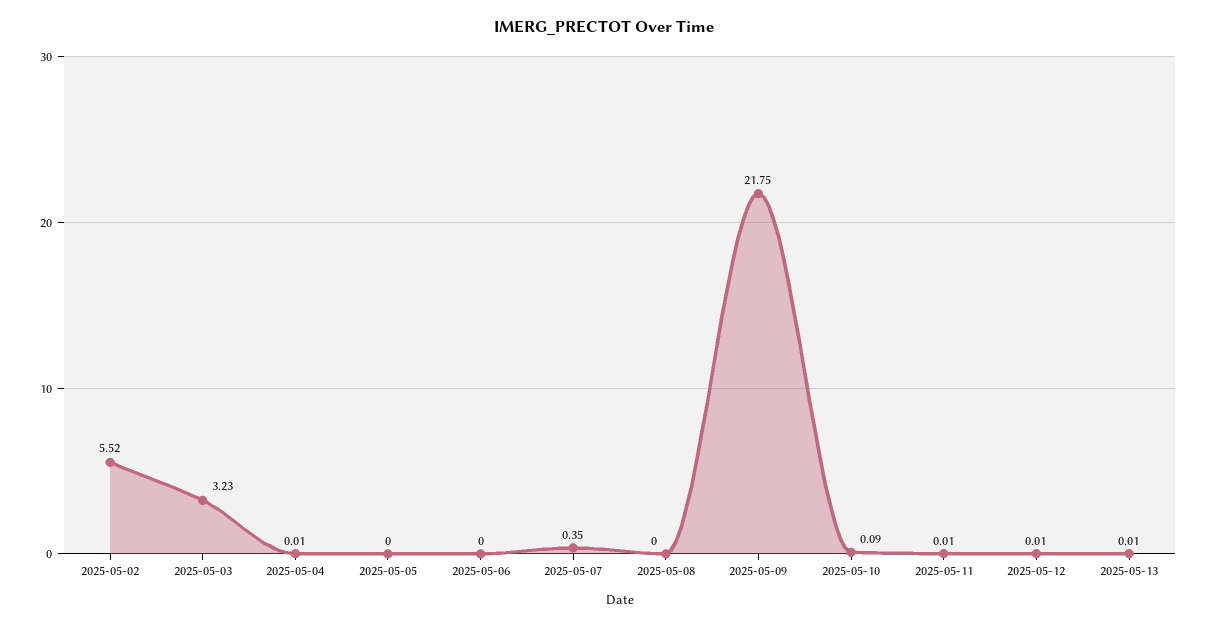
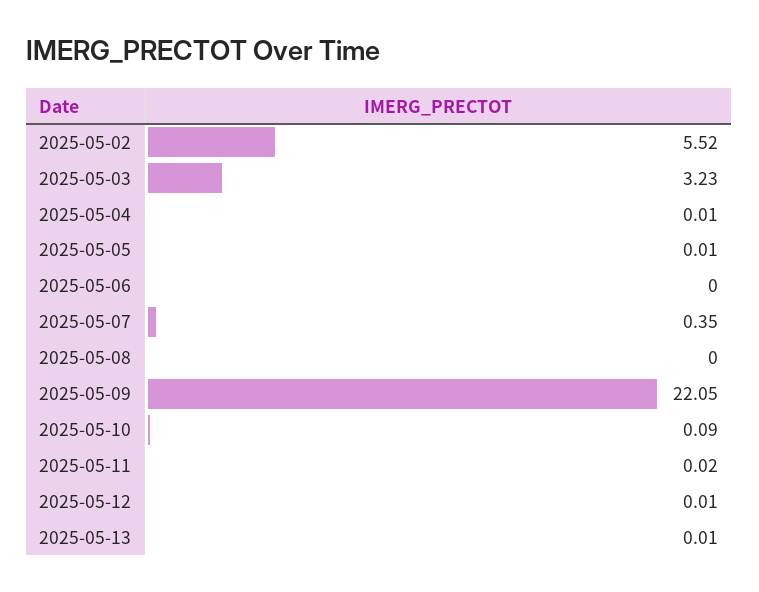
2025-05-05: 0 -> 0.01
2025-05-09: 21.75 -> 22.05
2025-05-11: 0.01 -> 0.02

